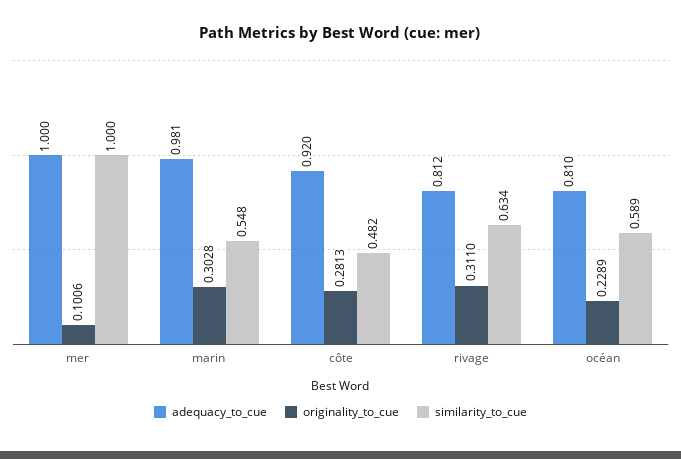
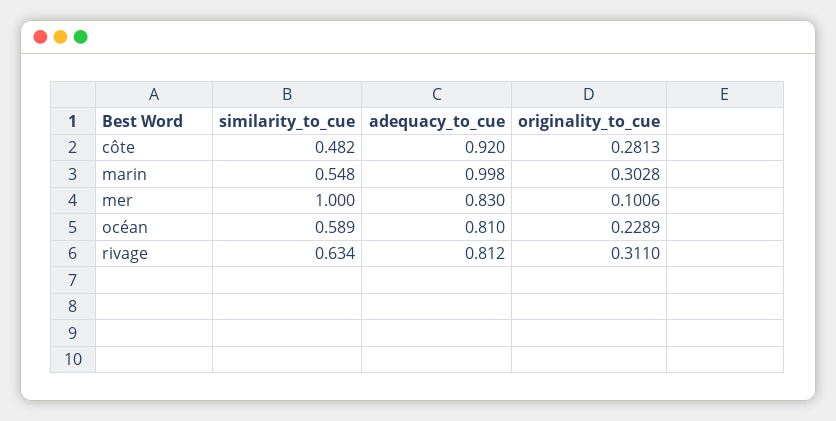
adequacy_to_cue, mer: 1 -> 0.83
adequacy_to_cue, marin: 0.981 -> 0.998

